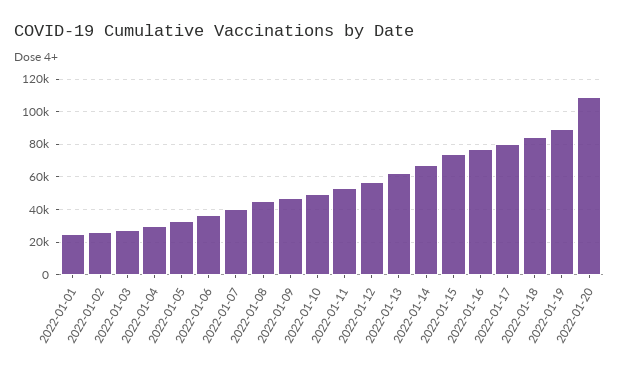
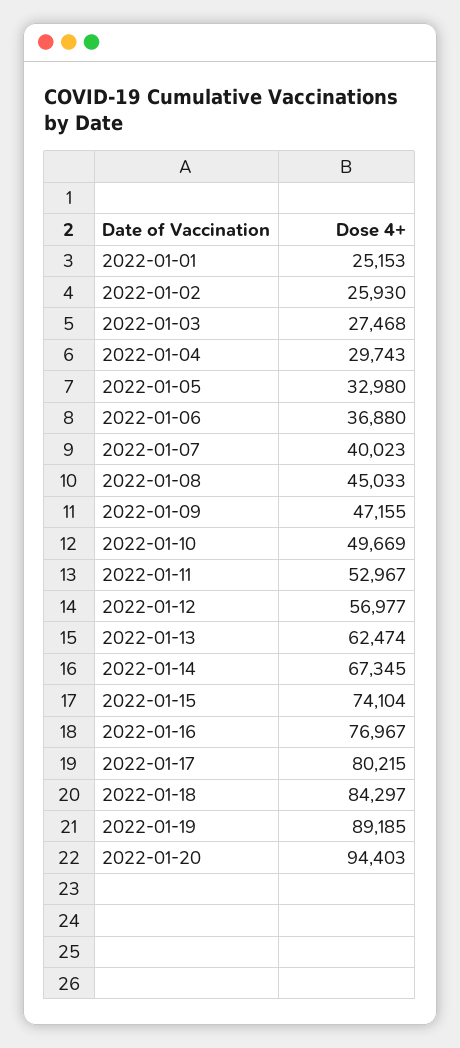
2022-01-20: 110000 -> 94403

